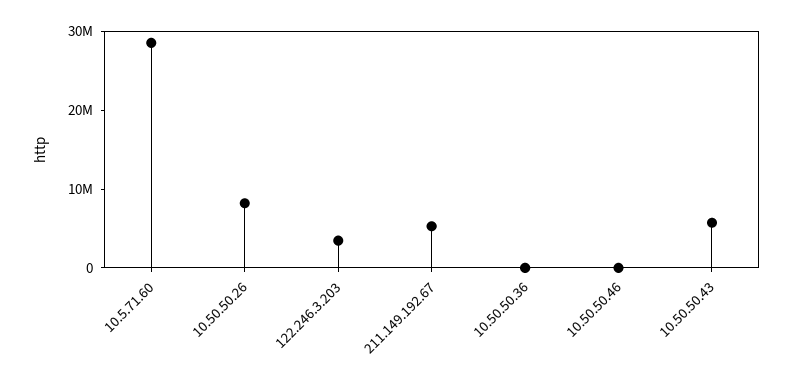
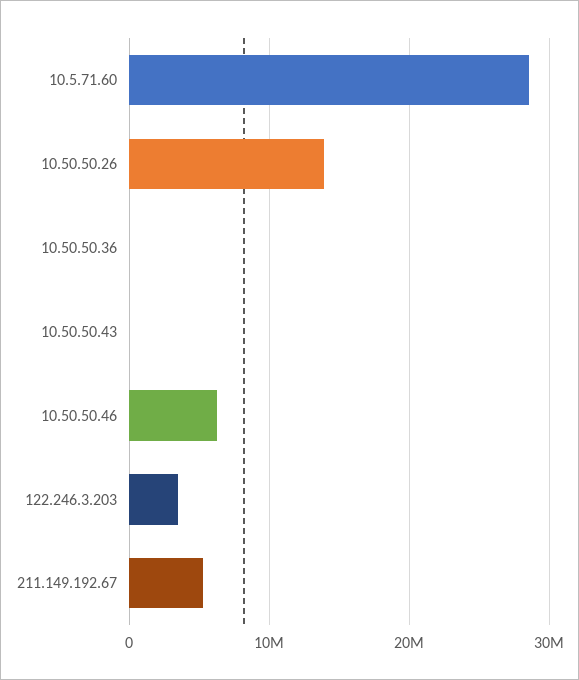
10.50.50.26: 8000000 -> 14000000
10.50.50.46: 0 -> 6000000
10.50.50.43: 6000000 -> 0

